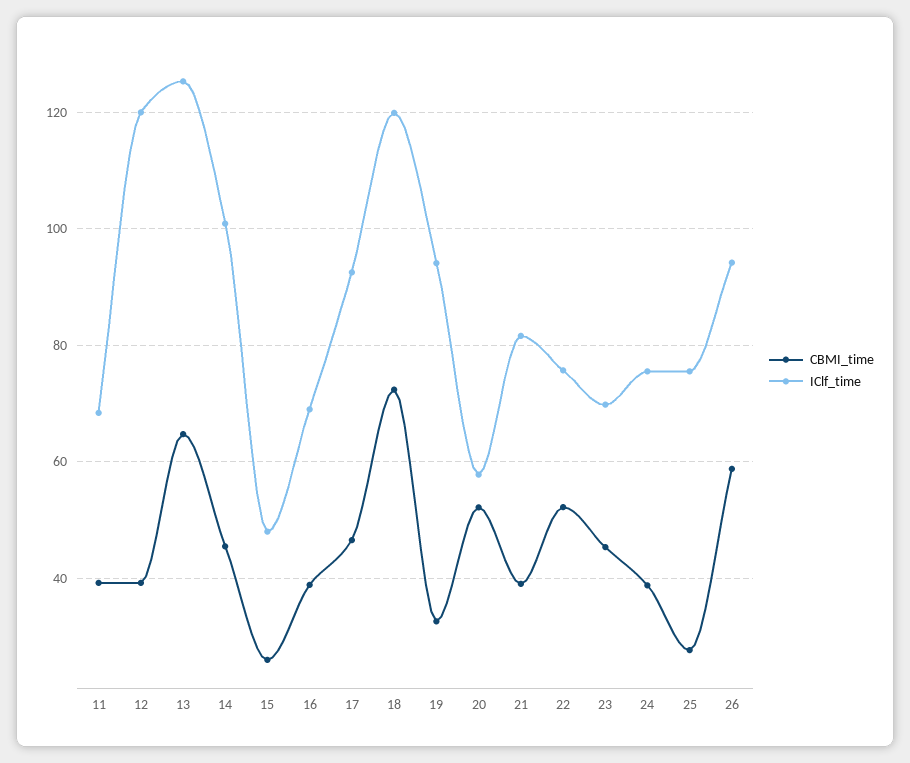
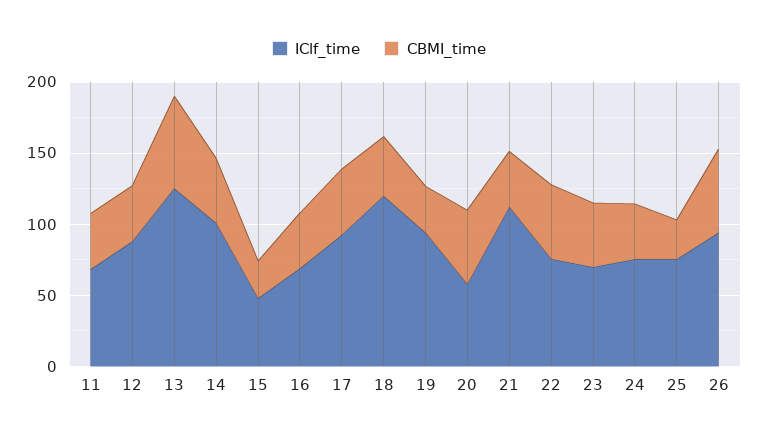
IClf_time, 12: 120 -> 90
CBMI_time, 18: 72 -> 40
IClf_time, 21: 82 -> 110

